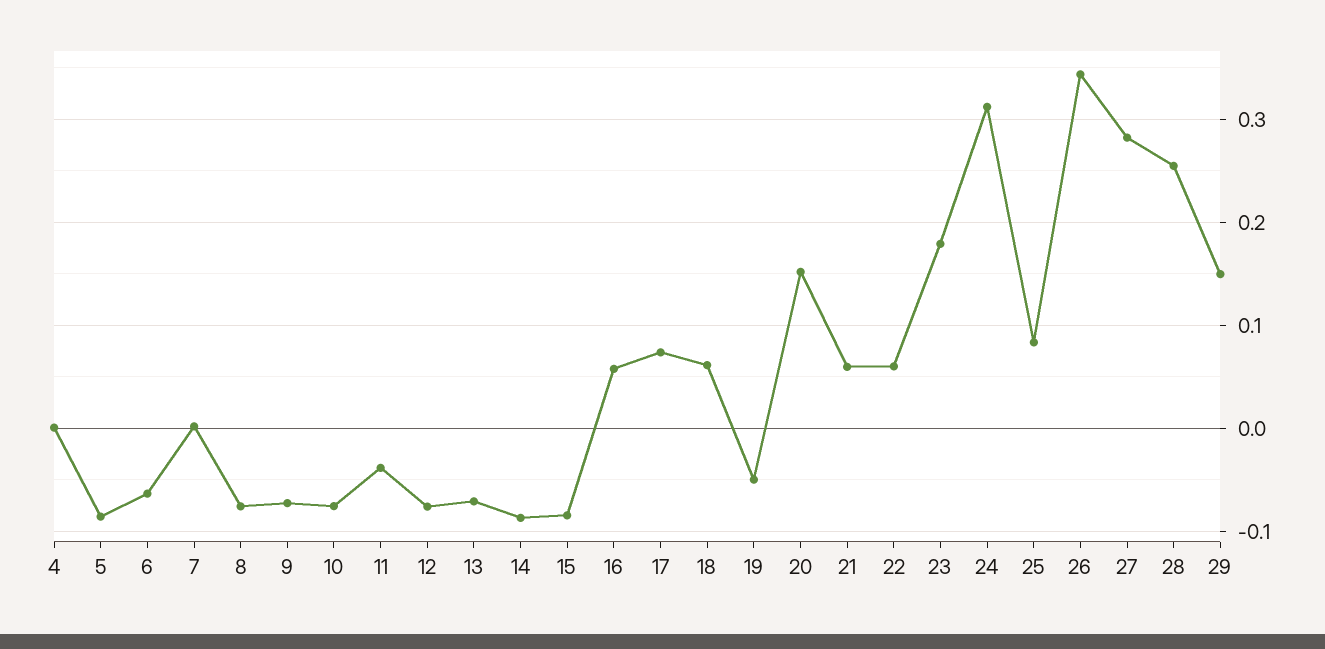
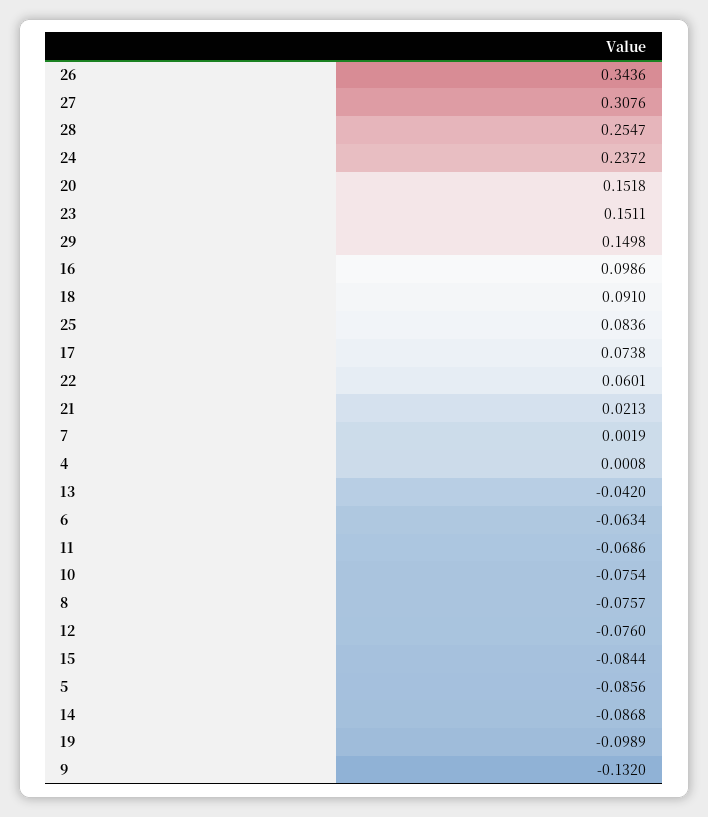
9: -0.07 -> -0.132
11: -0.04 -> -0.0686
13: -0.07 -> -0.042
16: 0.06 -> 0.0986
18: 0.06 -> 0.091
19: -0.05 -> -0.0989
21: 0.06 -> 0.0213
23: 0.18 -> 0.1511
24: 0.31 -> 0.2372
27: 0.28 -> 0.3076

